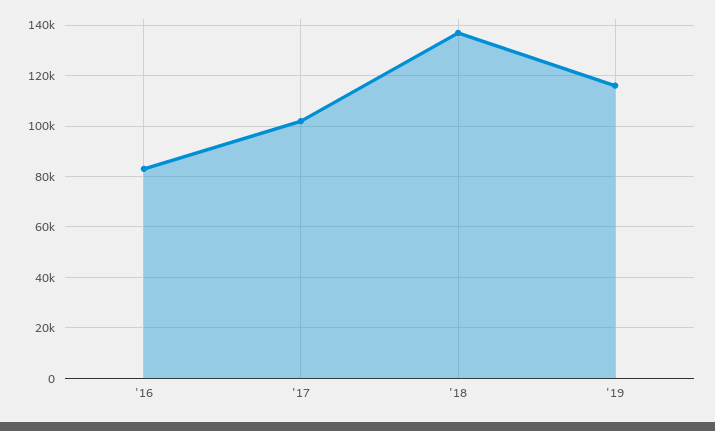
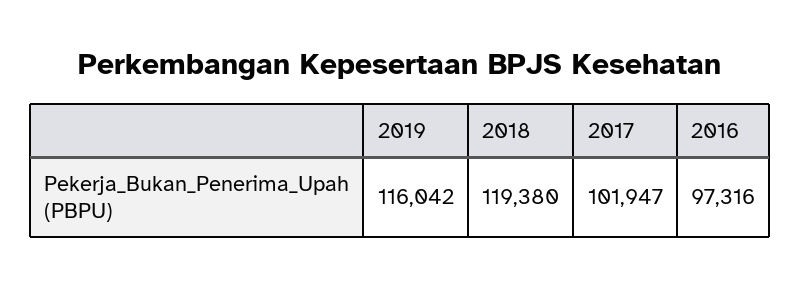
'16: 82500 -> 97316
'18: 137500 -> 119380

